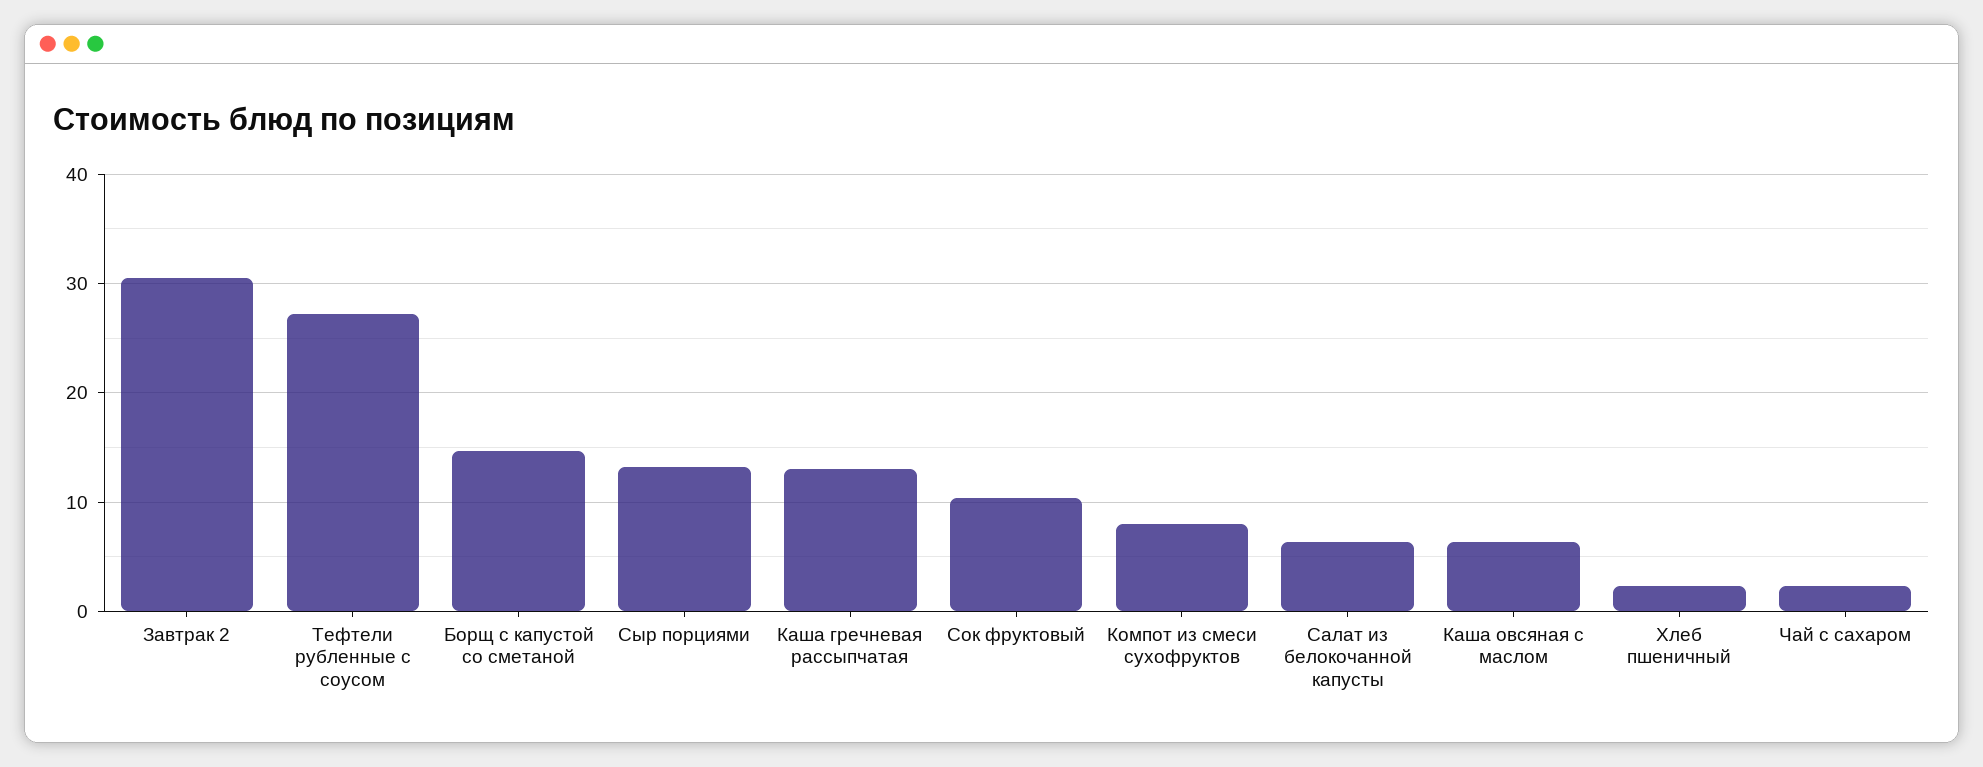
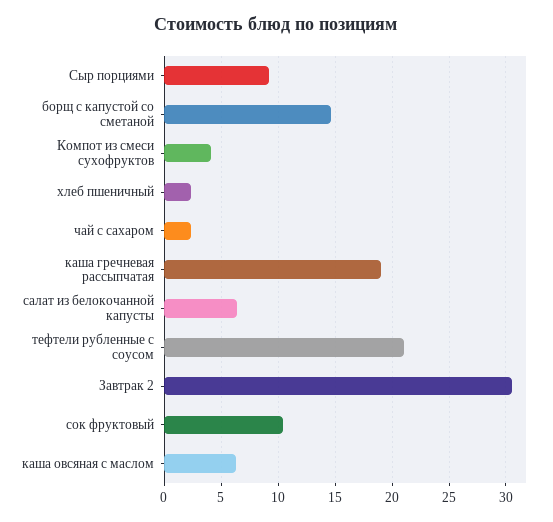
Тефтели рубленные с соусом: 27 -> 21
Сыр порциями: 13 -> 9
Каша гречневая рассыпчатая: 13 -> 19
Компот из смеси сухофруктов: 8 -> 4

